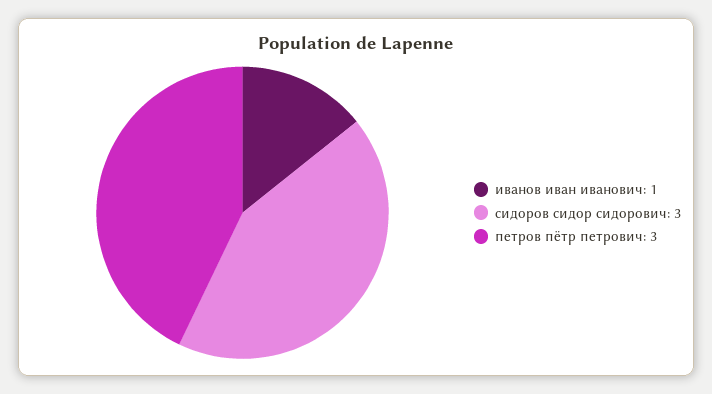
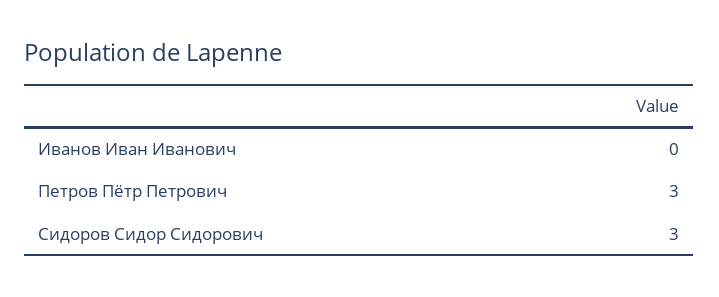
иванов иван иванович: 1 -> 0

